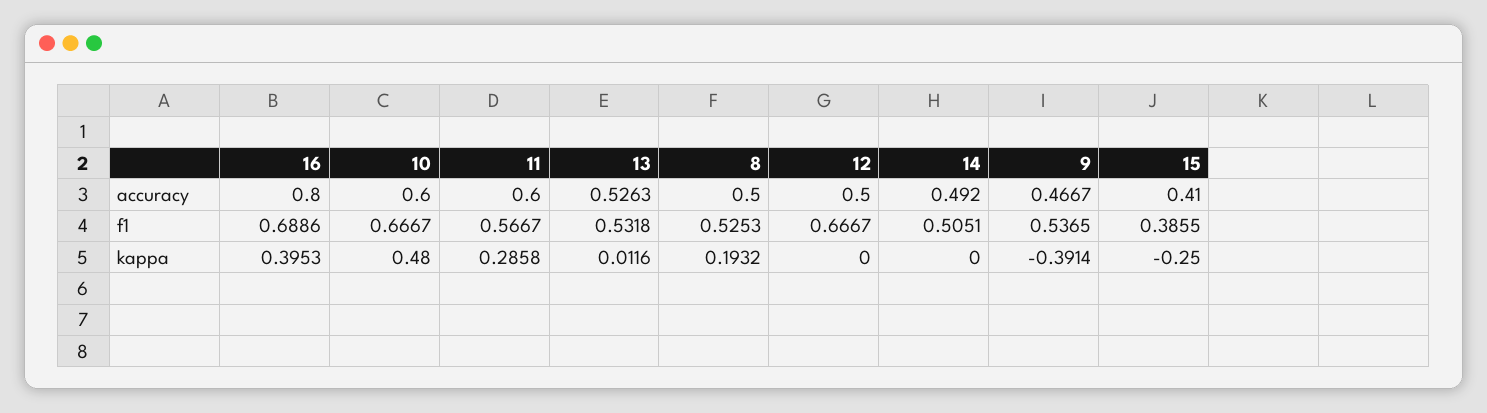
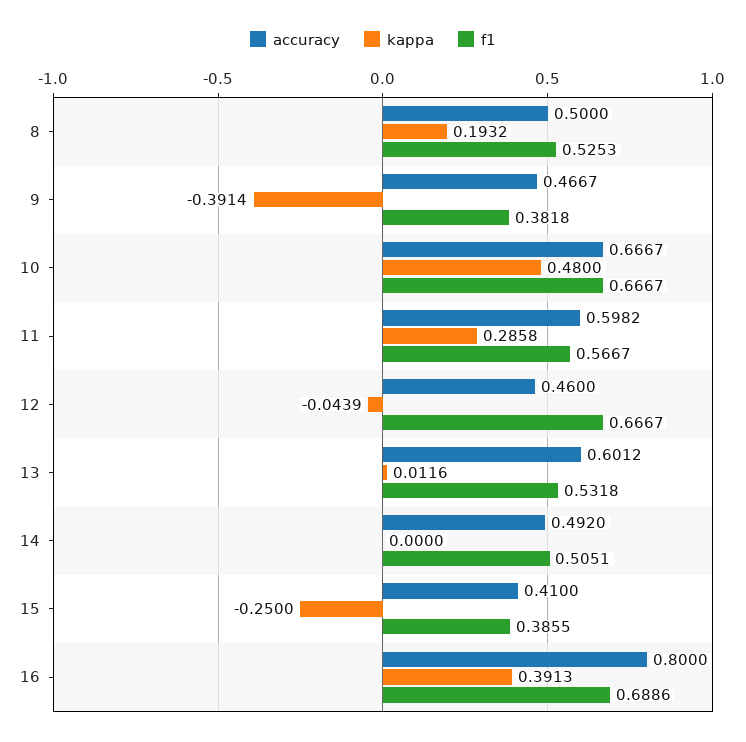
accuracy, 10: 0.6 -> 0.6667
accuracy, 11: 0.6 -> 0.5982
accuracy, 13: 0.5263 -> 0.6012
accuracy, 12: 0.5 -> 0.46
f1, 9: 0.5365 -> 0.3818
kappa, 16: 0.3953 -> 0.3913
kappa, 12: 0 -> -0.0439

